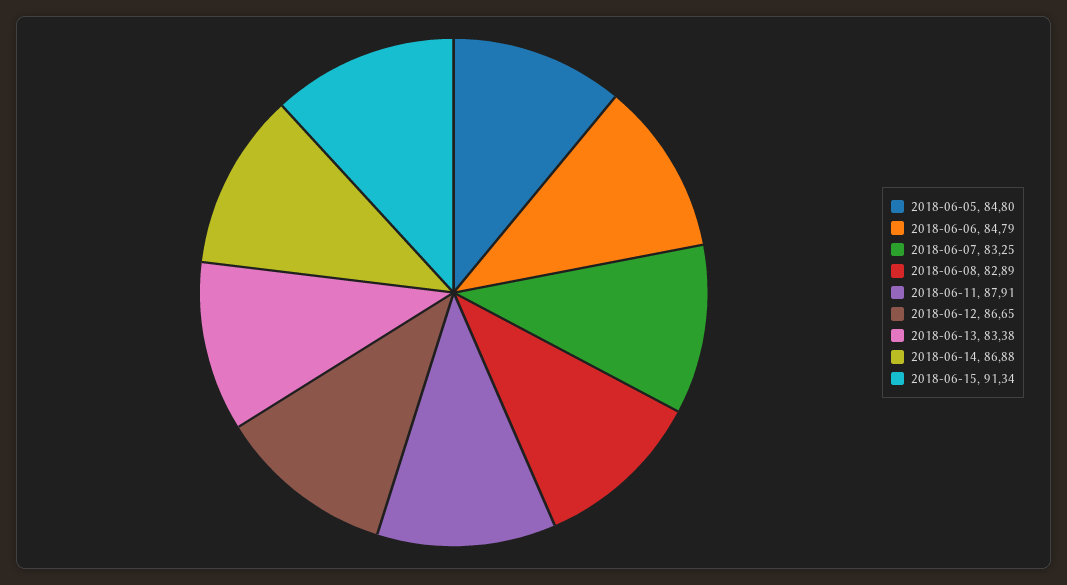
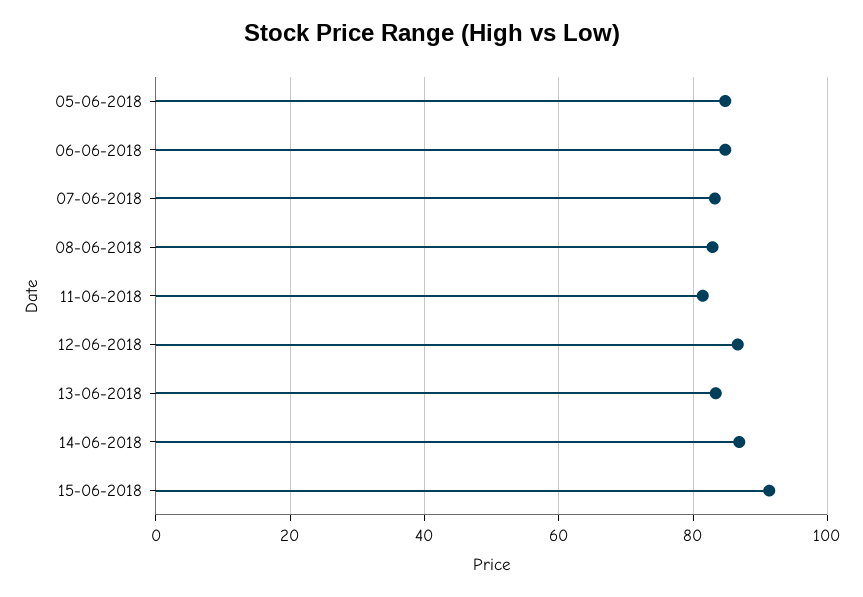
2018-06-11: 87.91 -> 82

